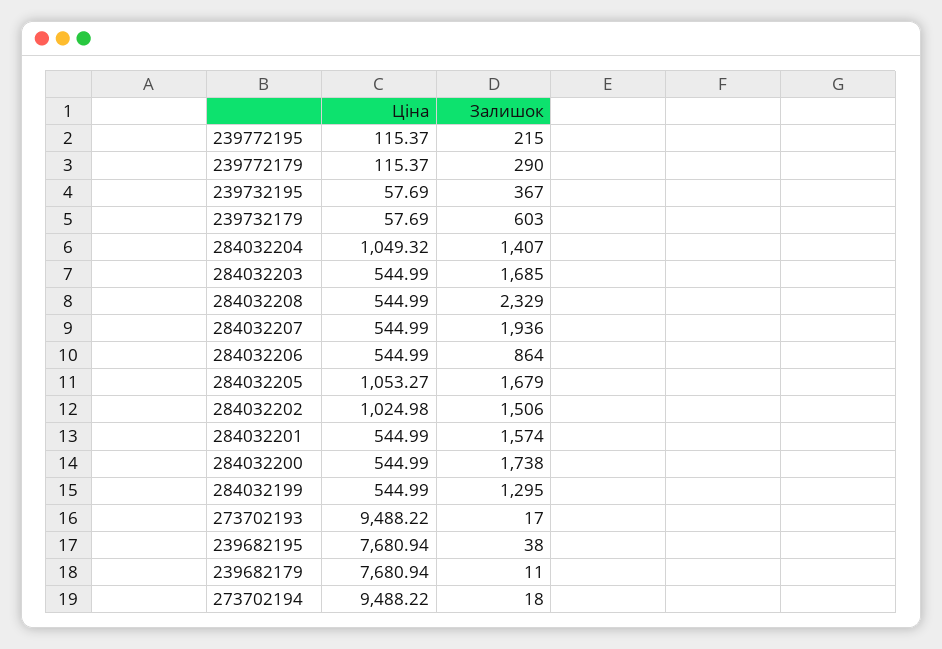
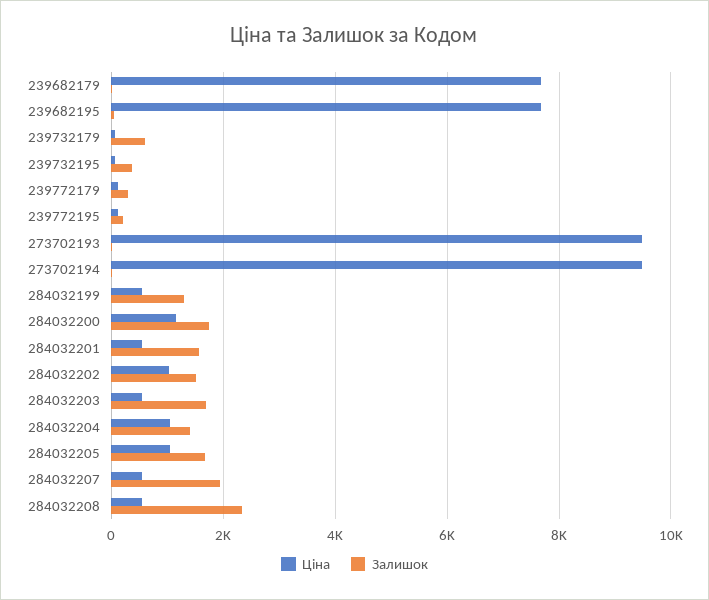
Ціна, 284032206: 544.99 -> none
Залишок, 284032206: 864 -> none
Ціна, 284032200: 544.99 -> 1200

